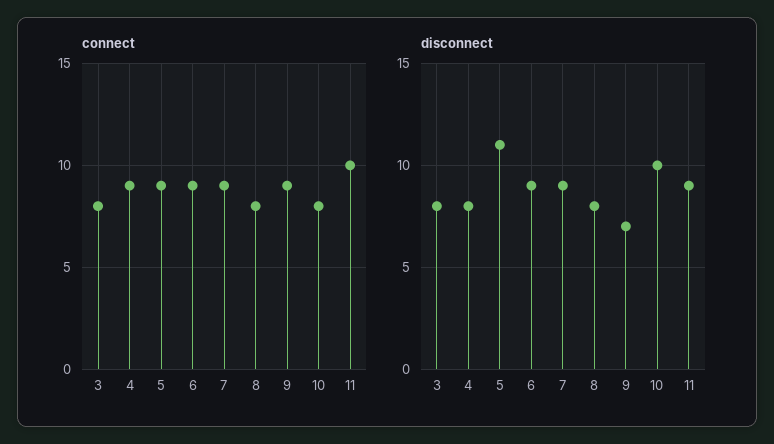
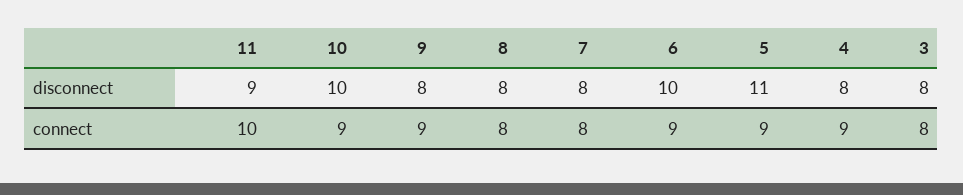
connect, 7: 9 -> 8
connect, 10: 8 -> 9
disconnect, 6: 9 -> 10
disconnect, 7: 9 -> 8
disconnect, 9: 7 -> 8

